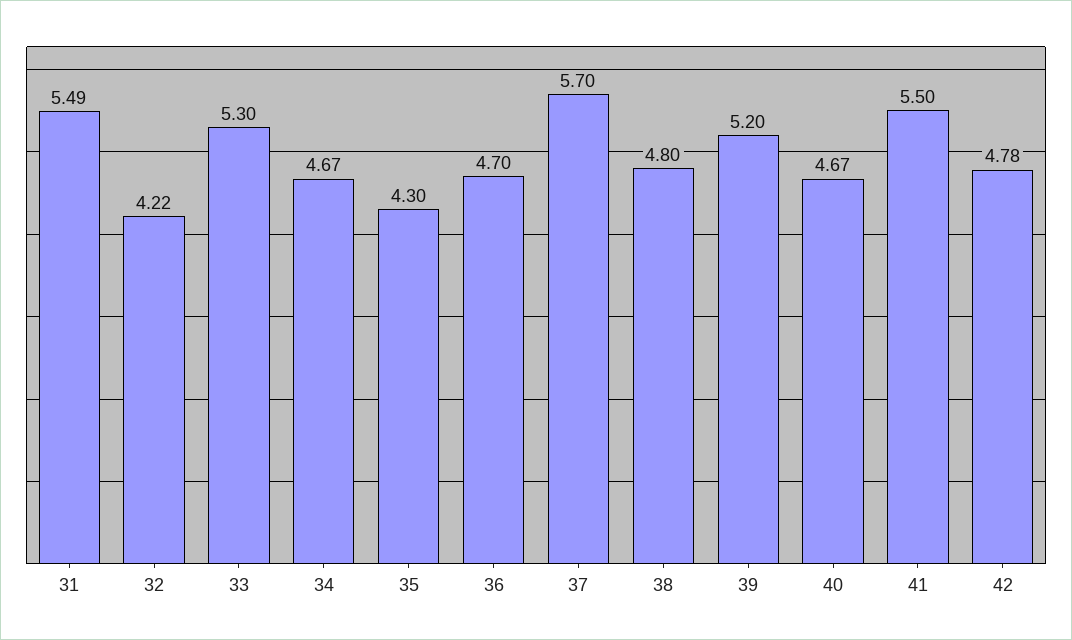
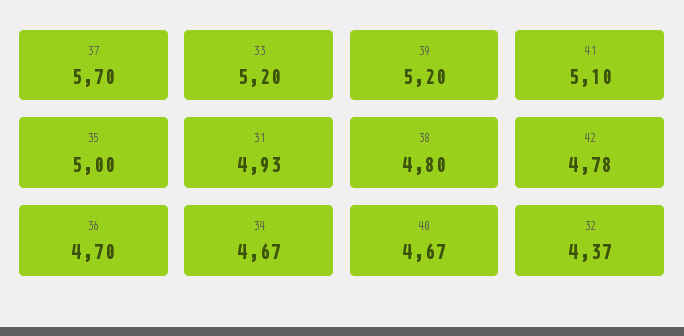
31: 5.49 -> 4.93
32: 4.22 -> 4.37
33: 5.3 -> 5.2
35: 4.3 -> 5
41: 5.5 -> 5.1

